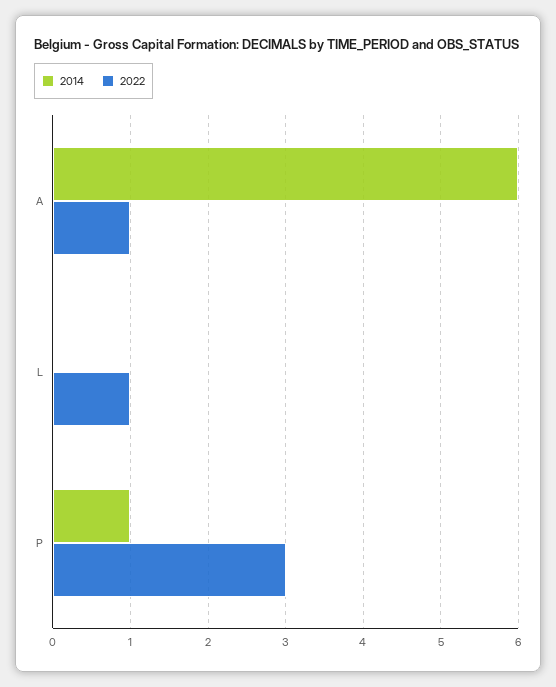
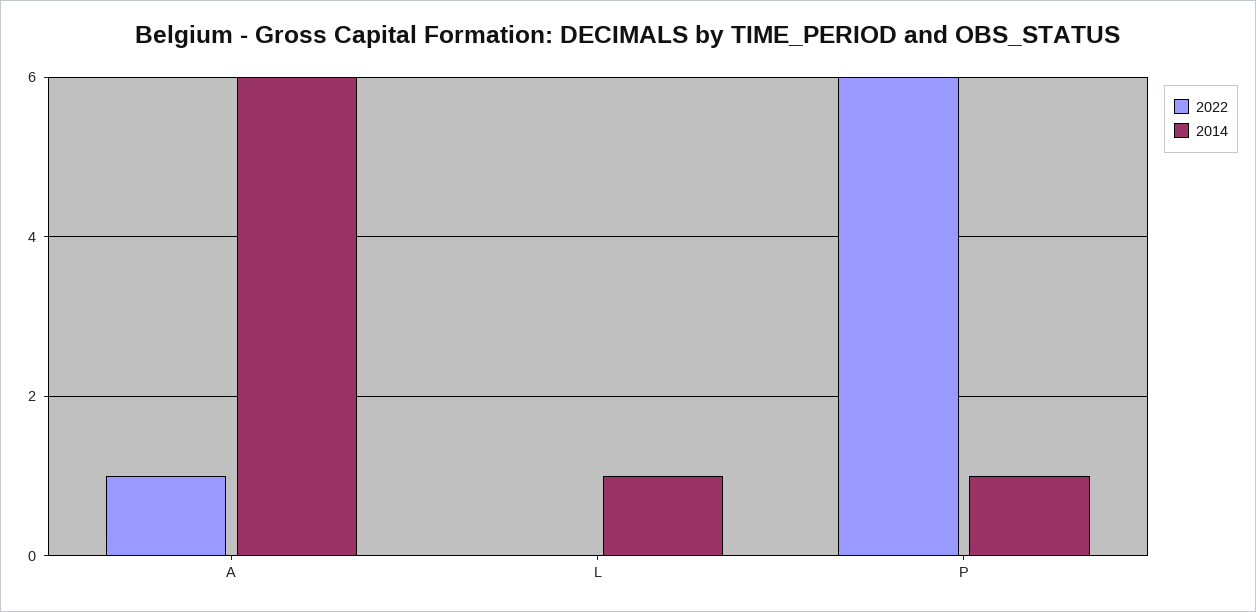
2014, L: 0 -> 1
2022, L: 1 -> 0
2022, P: 3 -> 6

